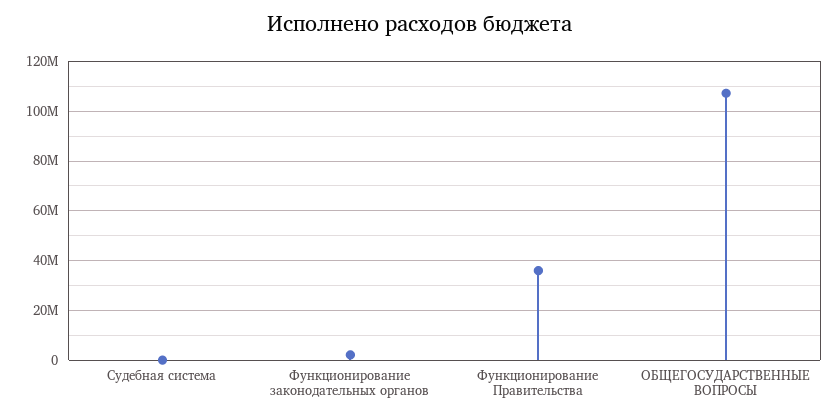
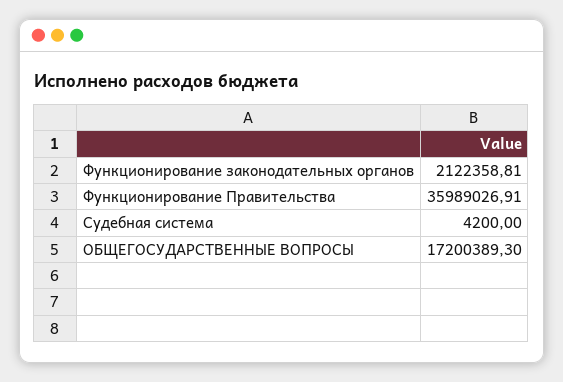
ОБЩЕГОСУДАРСТВЕННЫЕ ВОПРОСЫ: 107500000 -> 17200389.3

